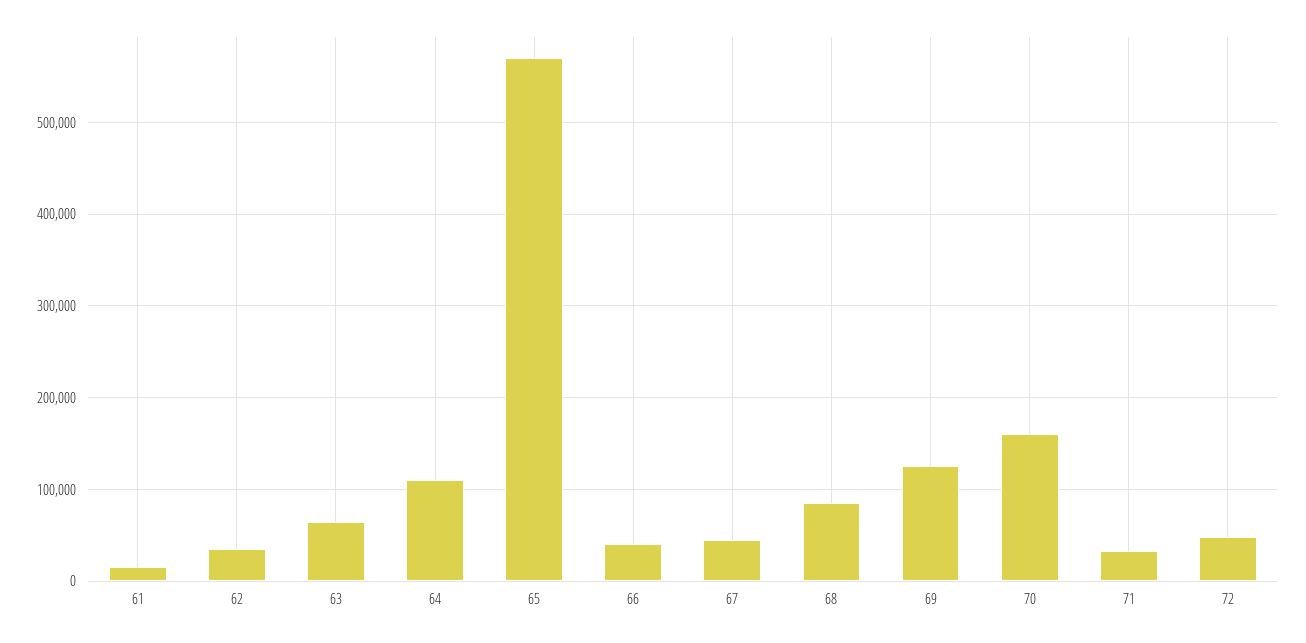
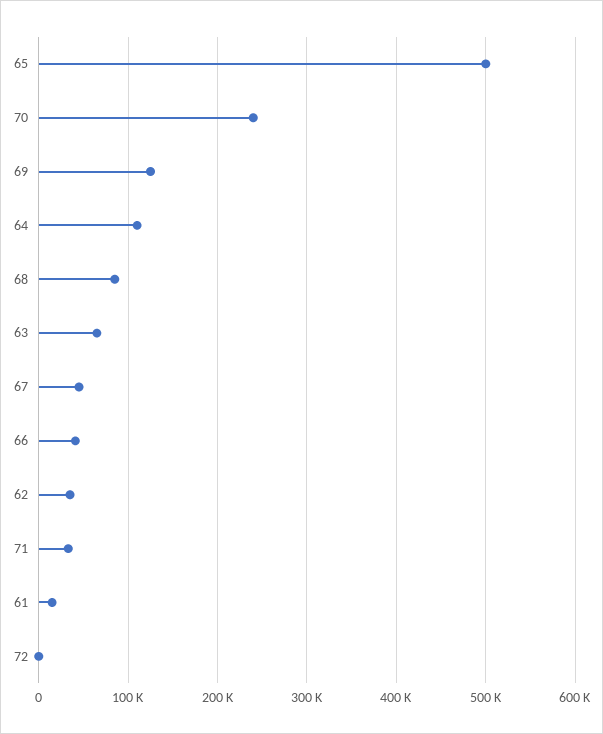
65: 570000 -> 500000
70: 160000 -> 240000
72: 50000 -> 0

